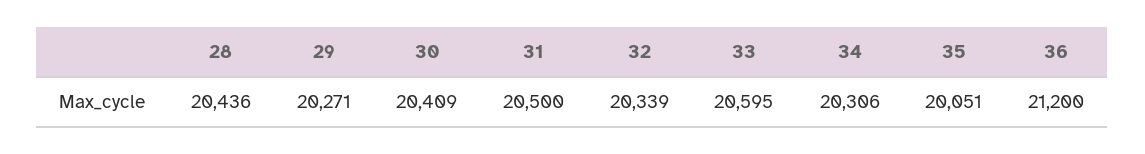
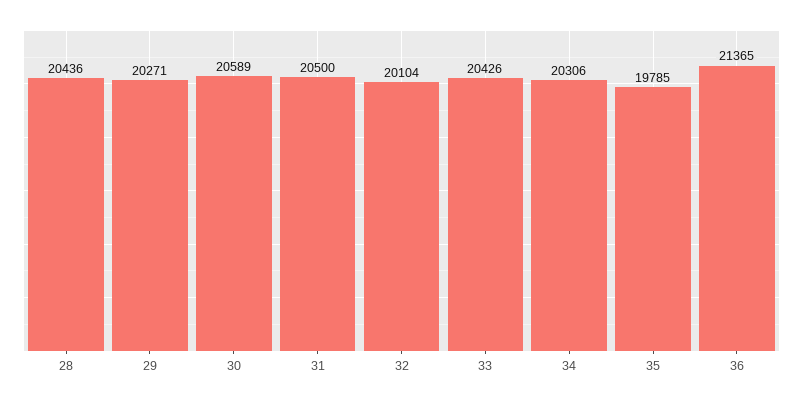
30: 20409 -> 20589
32: 20339 -> 20104
33: 20595 -> 20426
35: 20051 -> 19785
36: 21200 -> 21365

